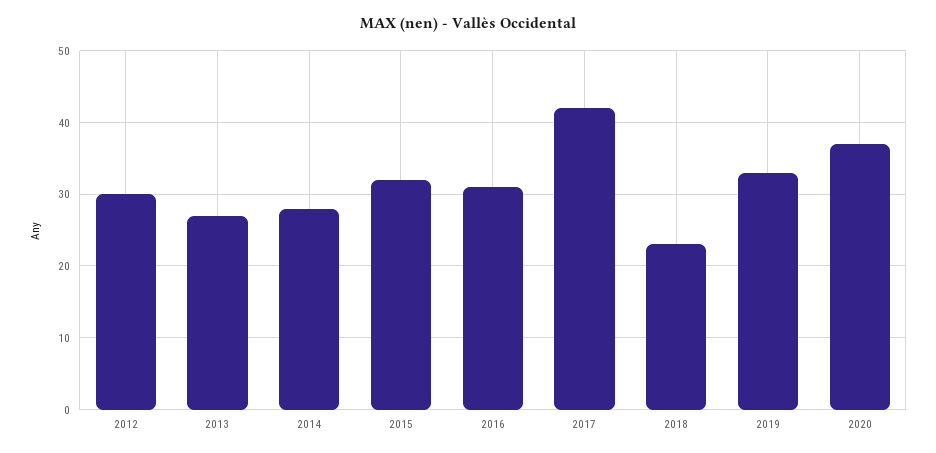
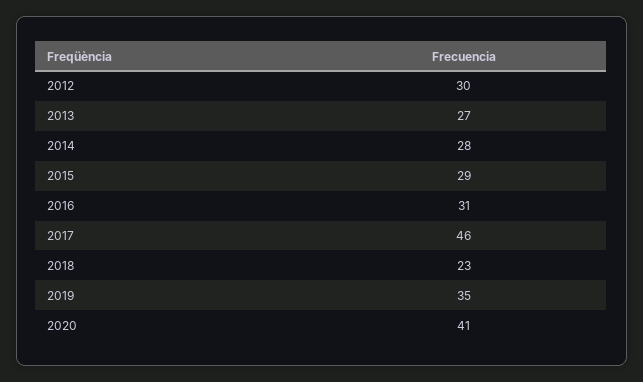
2015: 32 -> 29
2017: 42 -> 46
2019: 33 -> 35
2020: 37 -> 41

